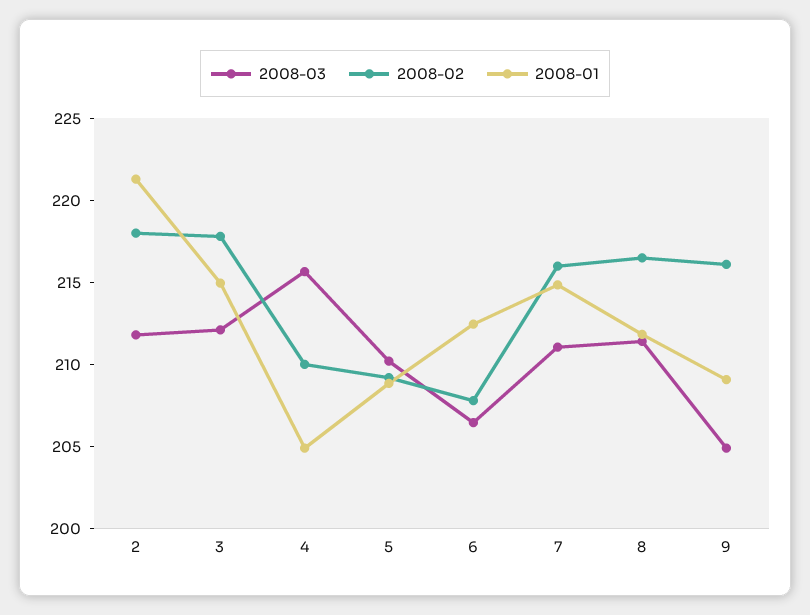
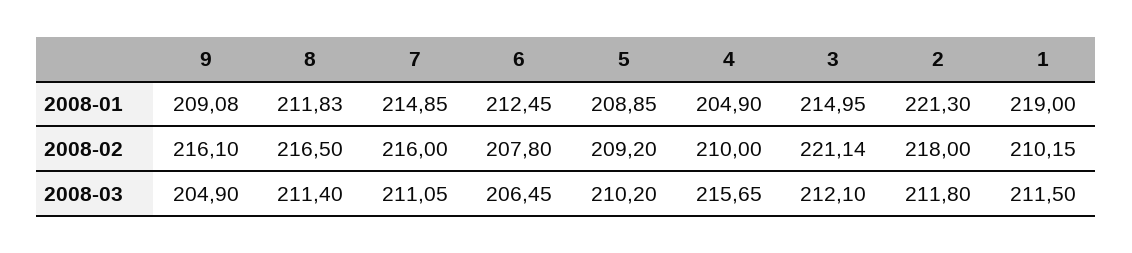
2008-02, 3: 218 -> 221.14
2008-01, 1: none -> 219
2008-02, 1: none -> 210.15
2008-03, 1: none -> 211.5

